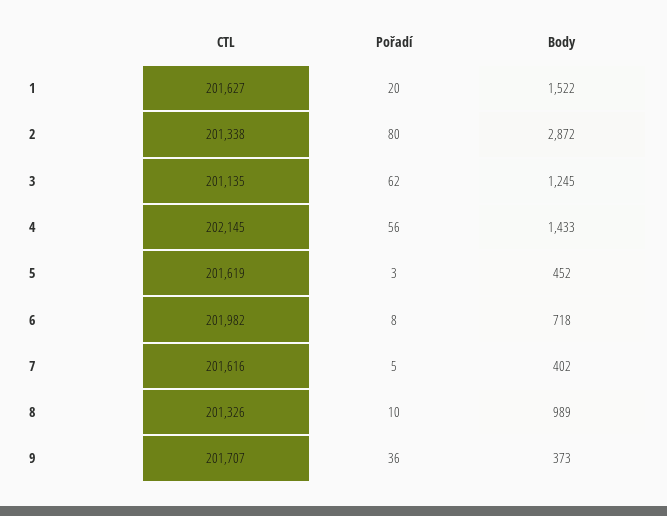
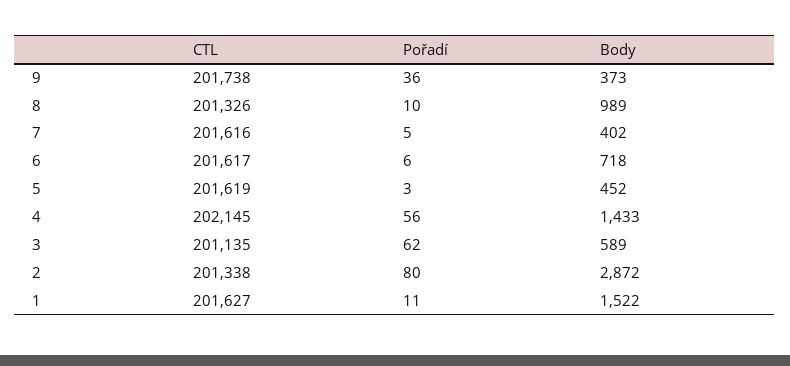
Pořadí, 1: 20 -> 11
Body, 3: 1245 -> 589
CTL, 6: 201982 -> 201617
Pořadí, 6: 8 -> 6
CTL, 9: 201707 -> 201738

